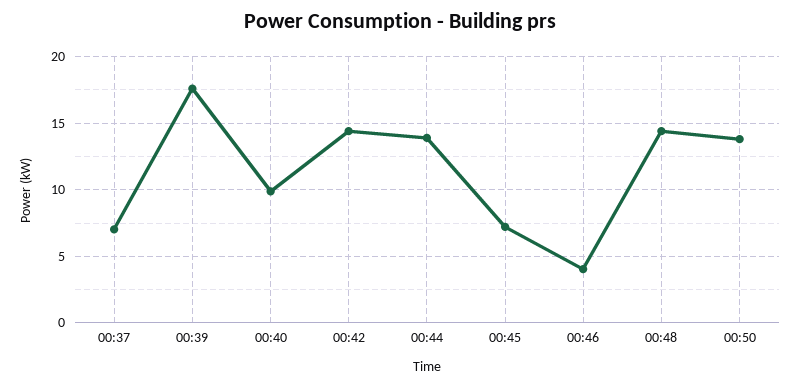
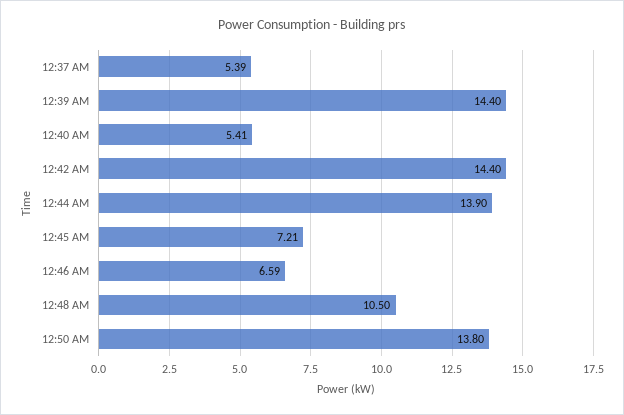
00:37: 7 -> 5.39
00:39: 17.5 -> 14.4
00:40: 10 -> 5.41
00:46: 4 -> 6.59
00:48: 14.5 -> 10.5

